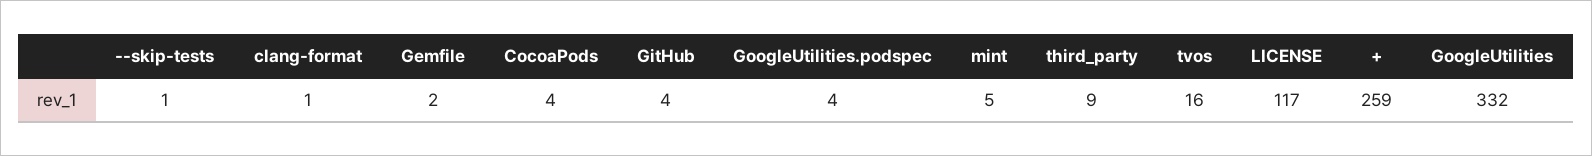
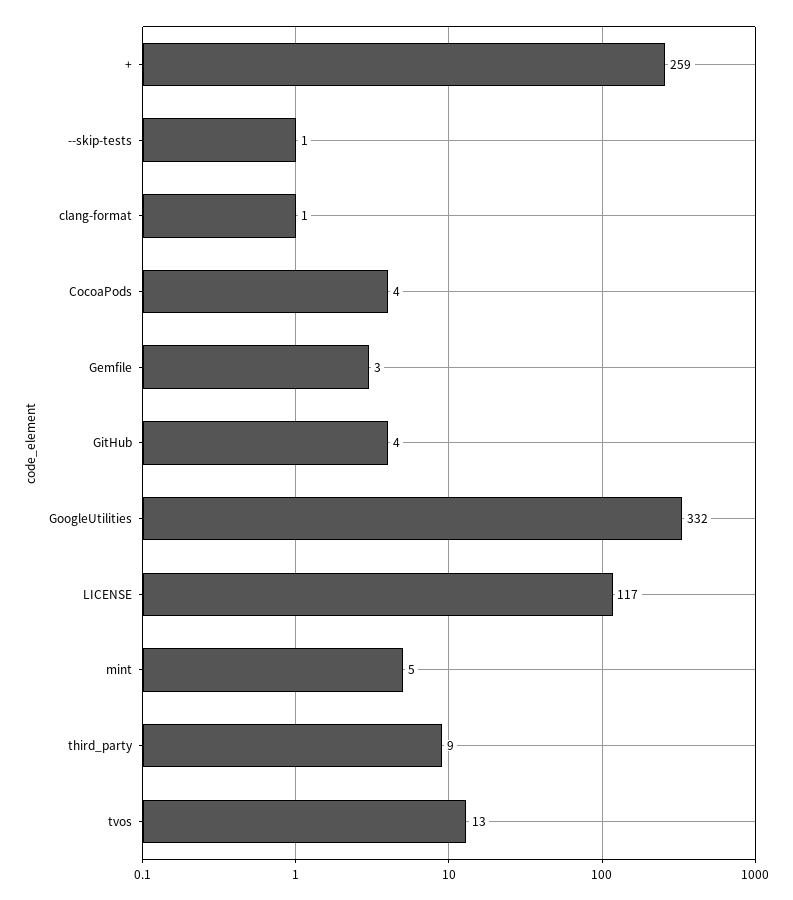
Gemfile: 2 -> 3
GoogleUtilities.podspec: 4 -> none
tvos: 16 -> 13

